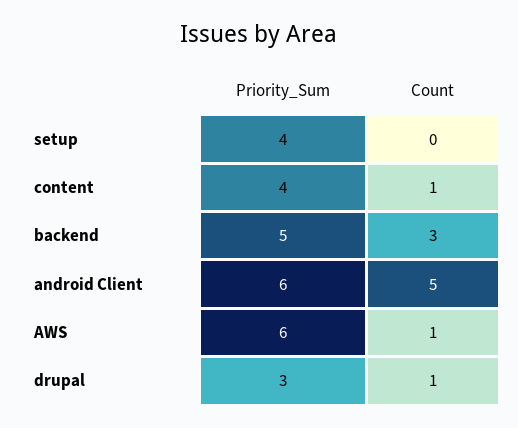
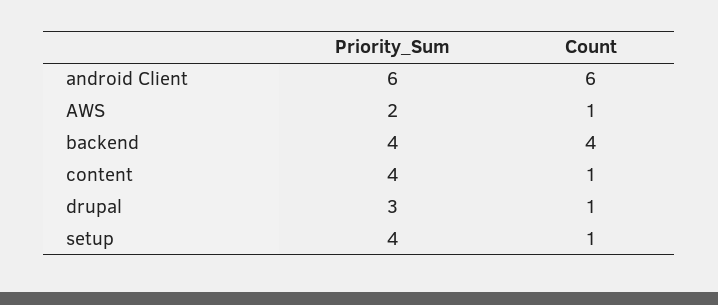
Count, setup: 0 -> 1
Priority_Sum, backend: 5 -> 4
Count, backend: 3 -> 4
Count, android Client: 5 -> 6
Priority_Sum, AWS: 6 -> 2

